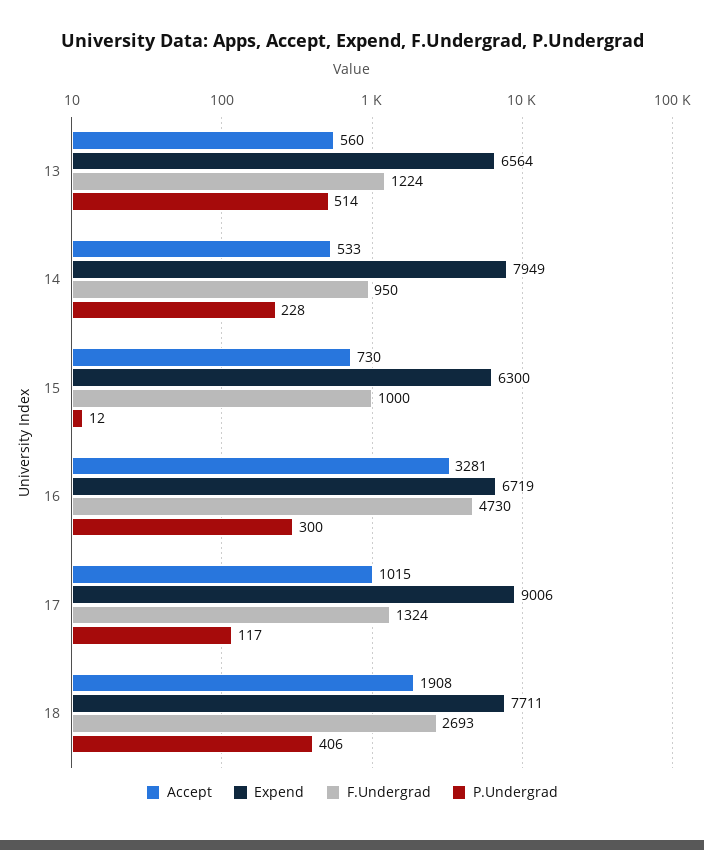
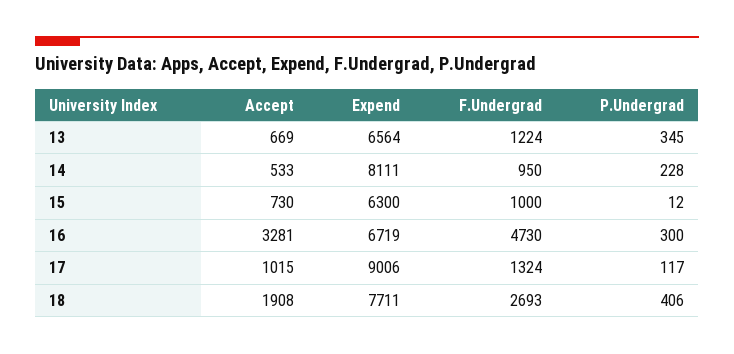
Accept, 13: 560 -> 669
P.Undergrad, 13: 514 -> 345
Expend, 14: 7949 -> 8111

